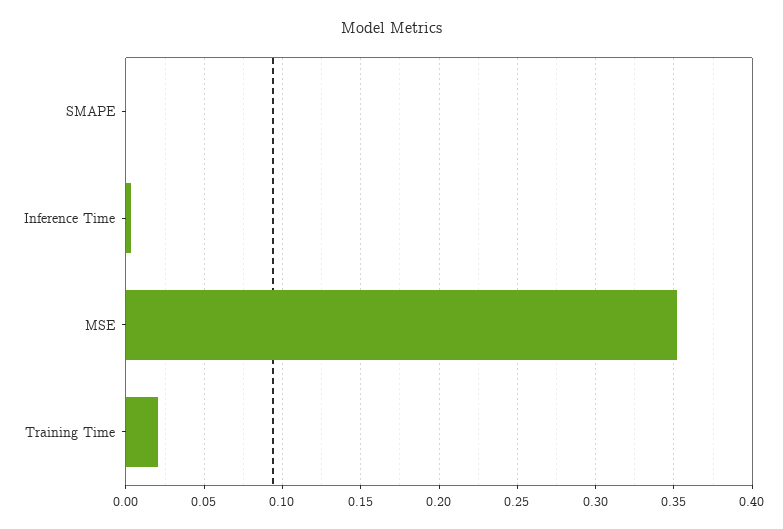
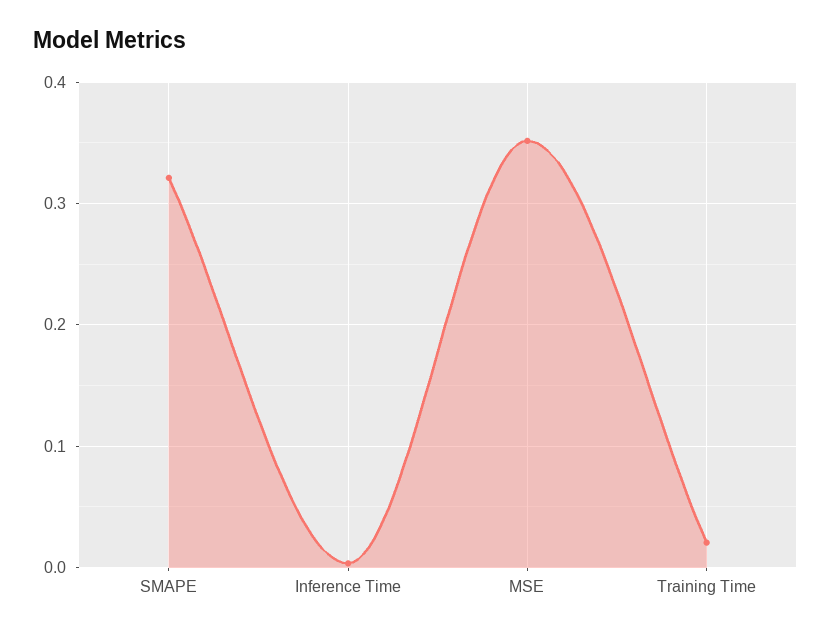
SMAPE: 0 -> 0.32

